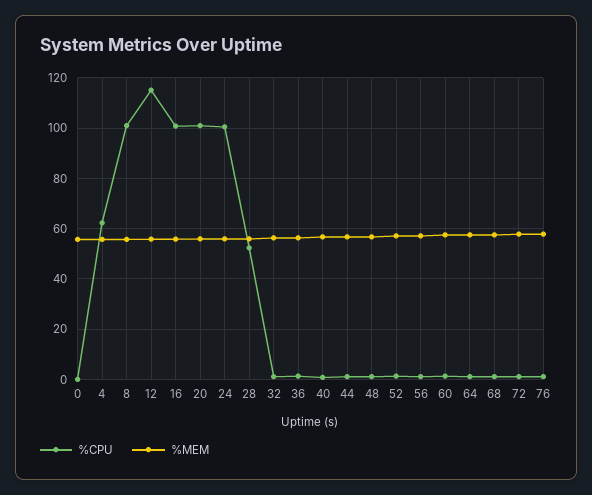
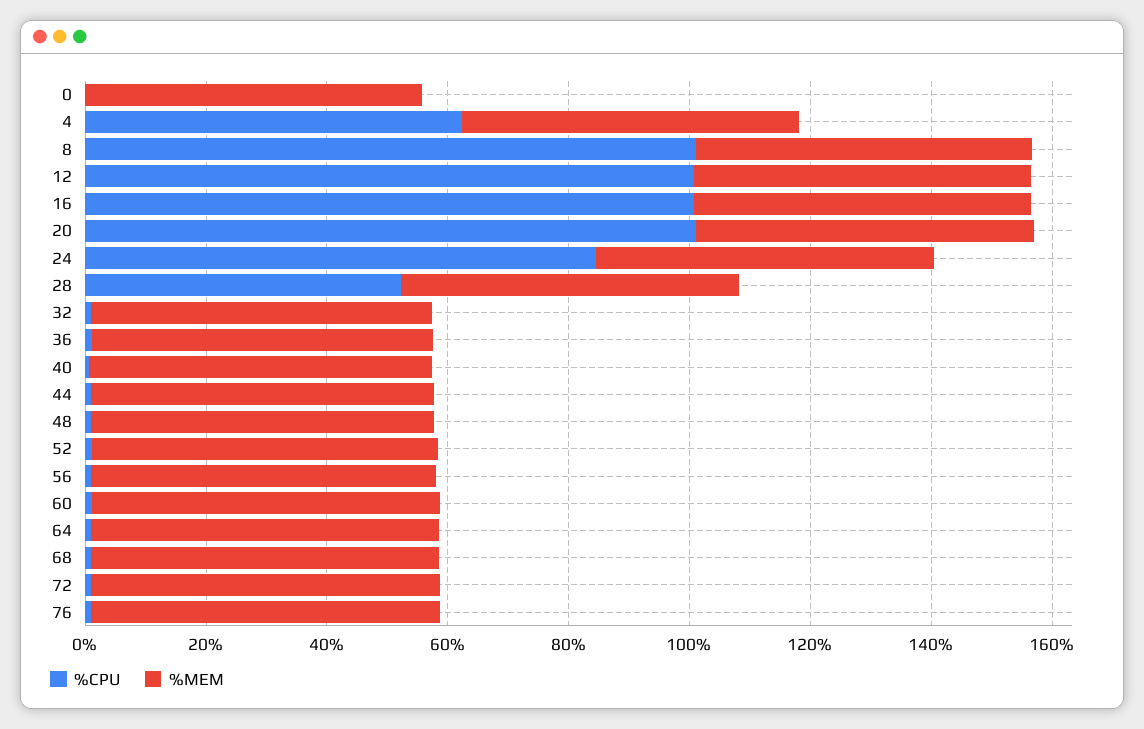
%CPU, 12: 115 -> 100
%CPU, 24: 100 -> 85

